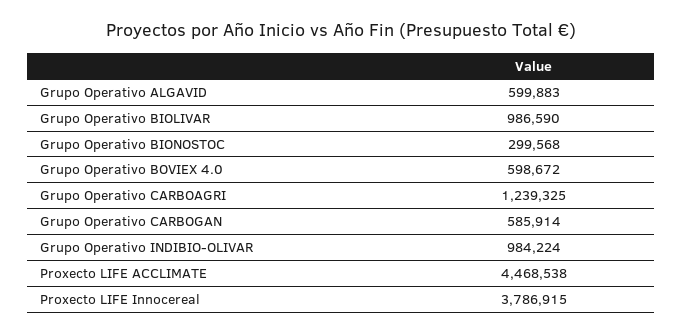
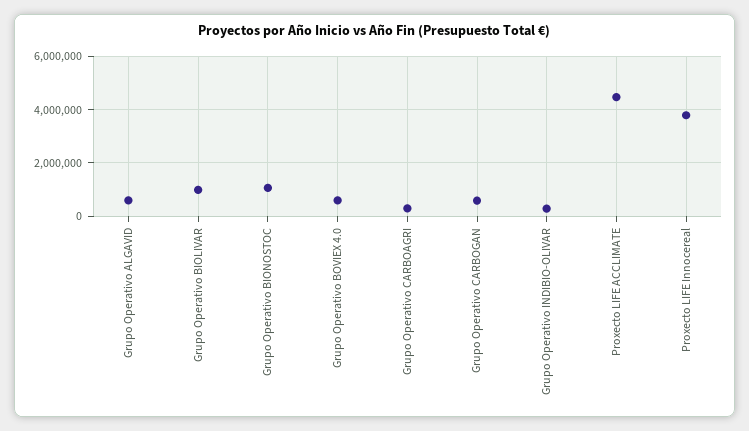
Grupo Operativo BIONOSTOC: 299568 -> 1000000
Grupo Operativo CARBOAGRI: 1239325 -> 250000
Grupo Operativo INDIBIO-OLIVAR: 984224 -> 250000

